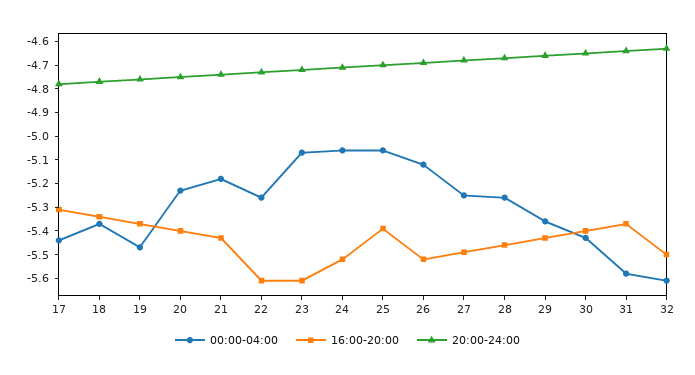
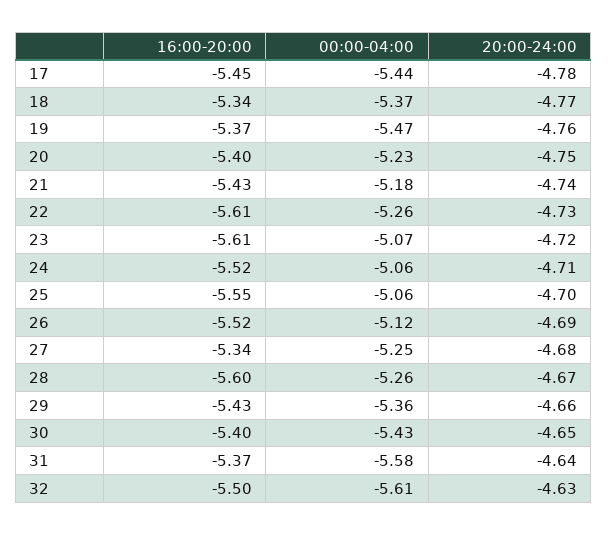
16:00-20:00, 17: -5.3 -> -5.45
16:00-20:00, 25: -5.4 -> -5.55
16:00-20:00, 27: -5.5 -> -5.34
16:00-20:00, 28: -5.45 -> -5.6

